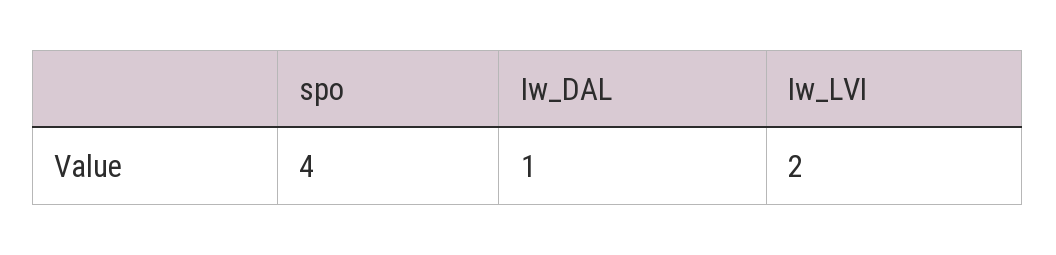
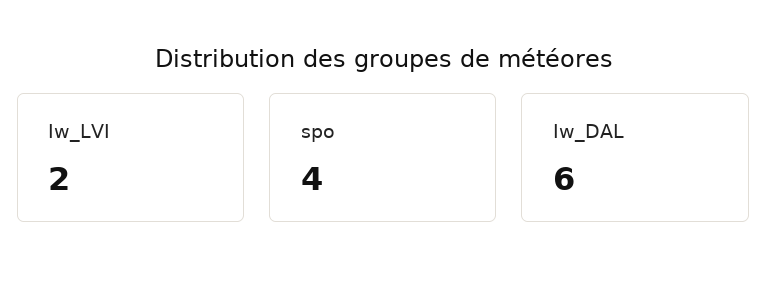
Iw_DAL: 1 -> 6

